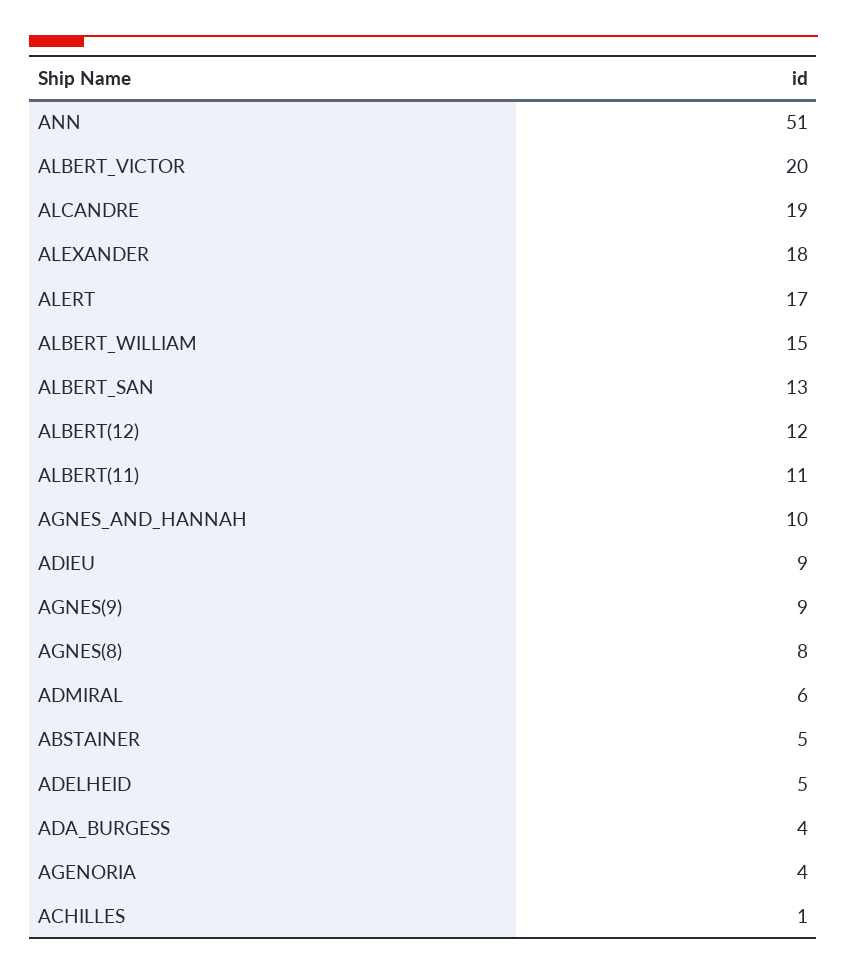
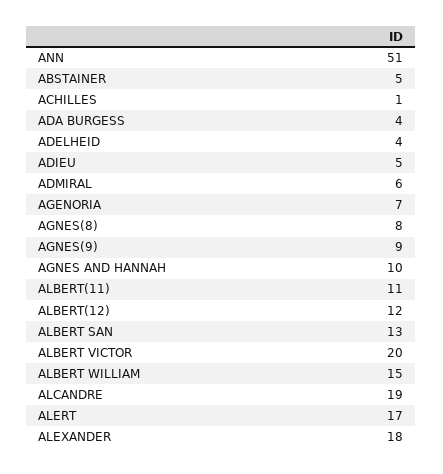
ADIEU: 9 -> 5
ADELHEID: 5 -> 4
AGENORIA: 4 -> 7

